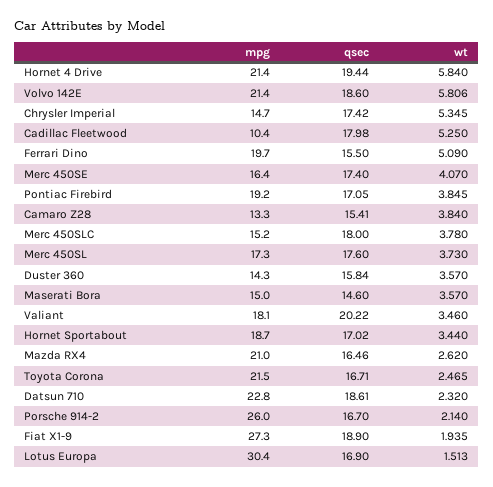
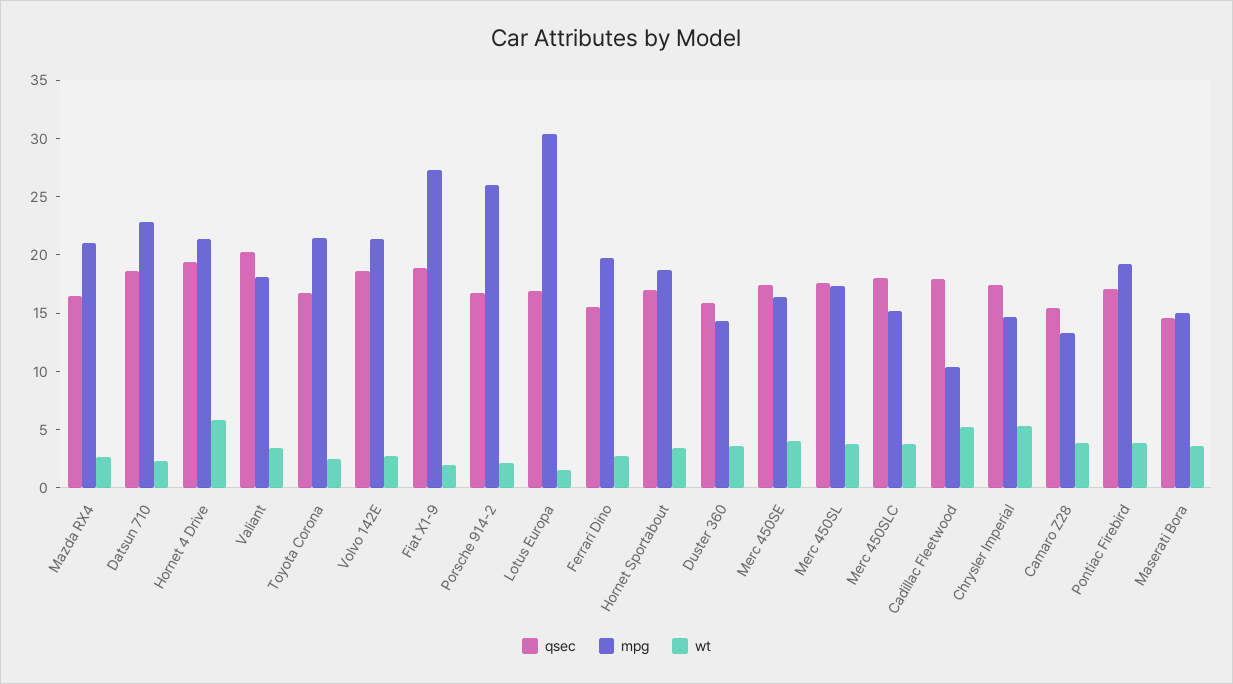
wt, Volvo 142E: 5.806 -> 3
wt, Ferrari Dino: 5.09 -> 3

